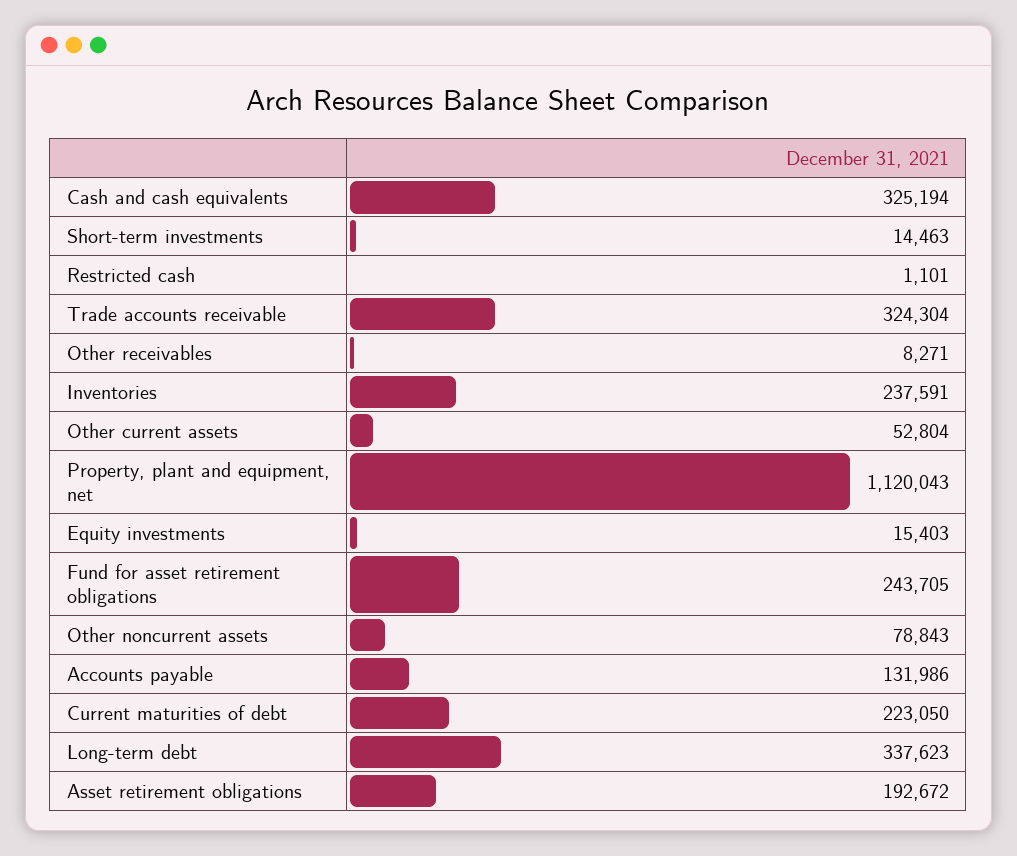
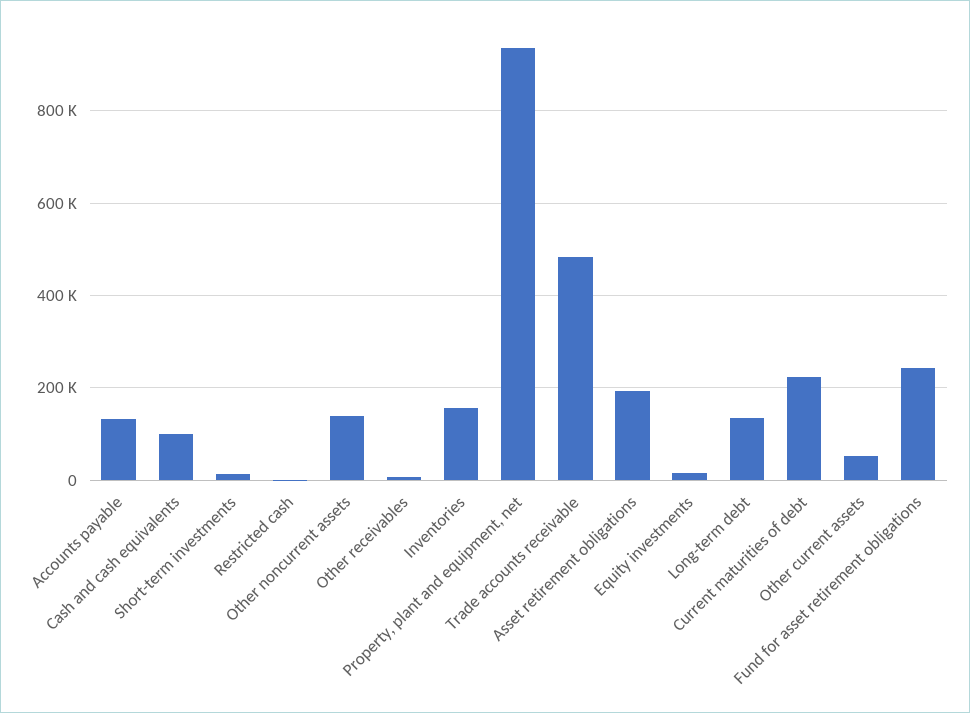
Cash and cash equivalents: 325194 -> 100000
Trade accounts receivable: 324304 -> 480000
Inventories: 237591 -> 160000
Property, plant and equipment, net: 1120043 -> 940000
Other noncurrent assets: 78843 -> 140000
Long-term debt: 337623 -> 140000

